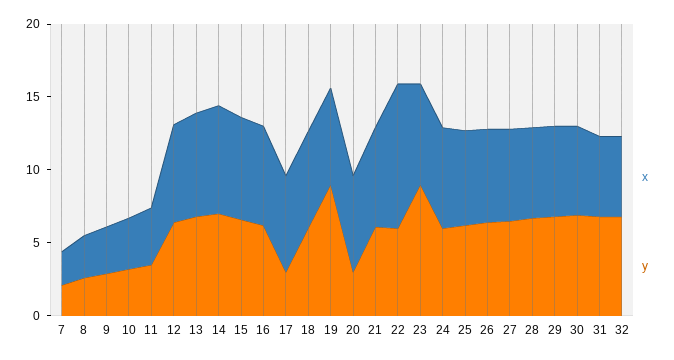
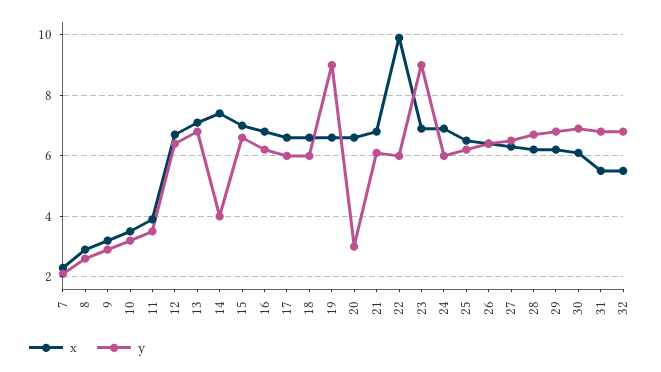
y, 14: 7 -> 4
y, 17: 3 -> 6

